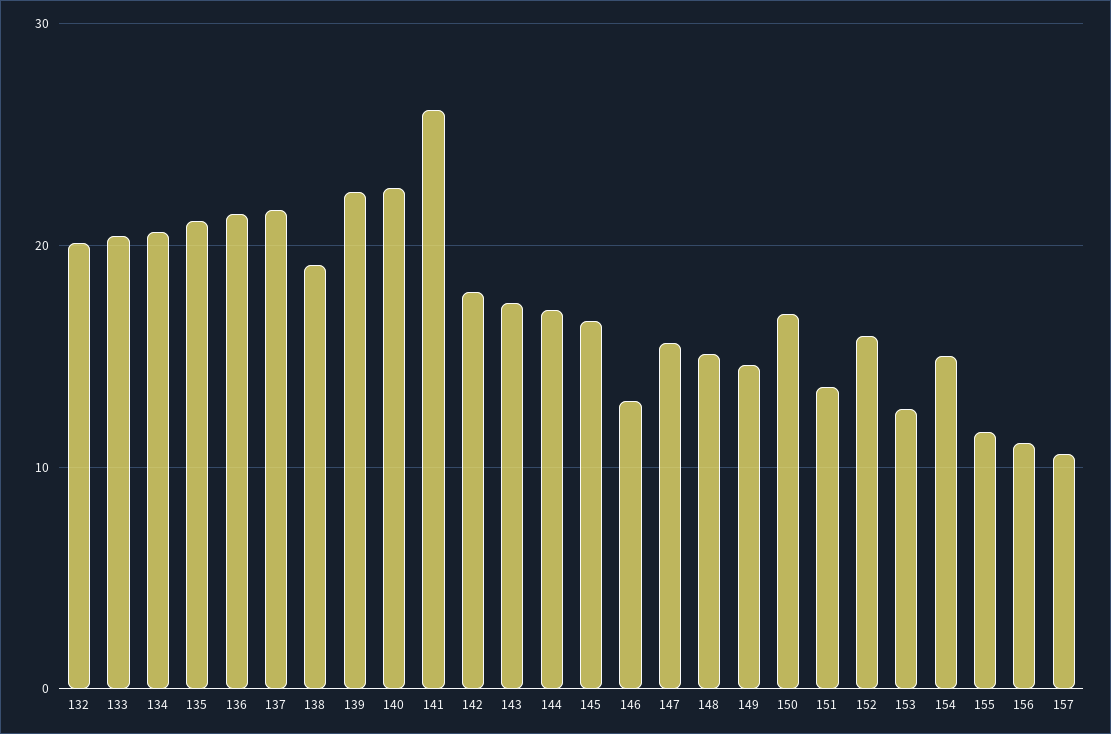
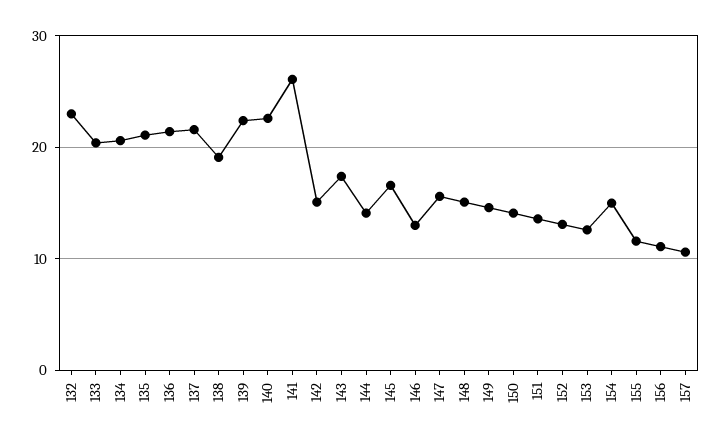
132: 20 -> 23
142: 18 -> 15
144: 17 -> 14
150: 17 -> 14
152: 16 -> 13

